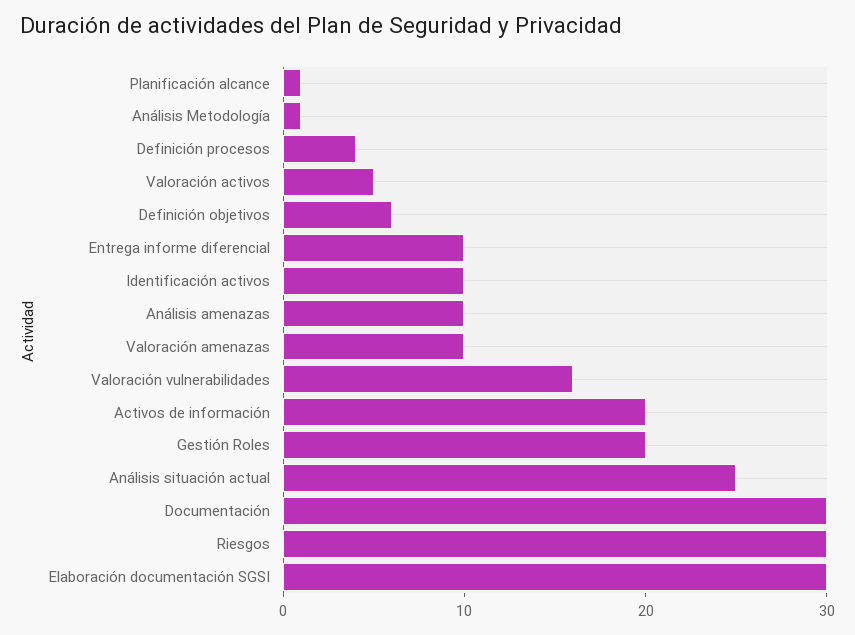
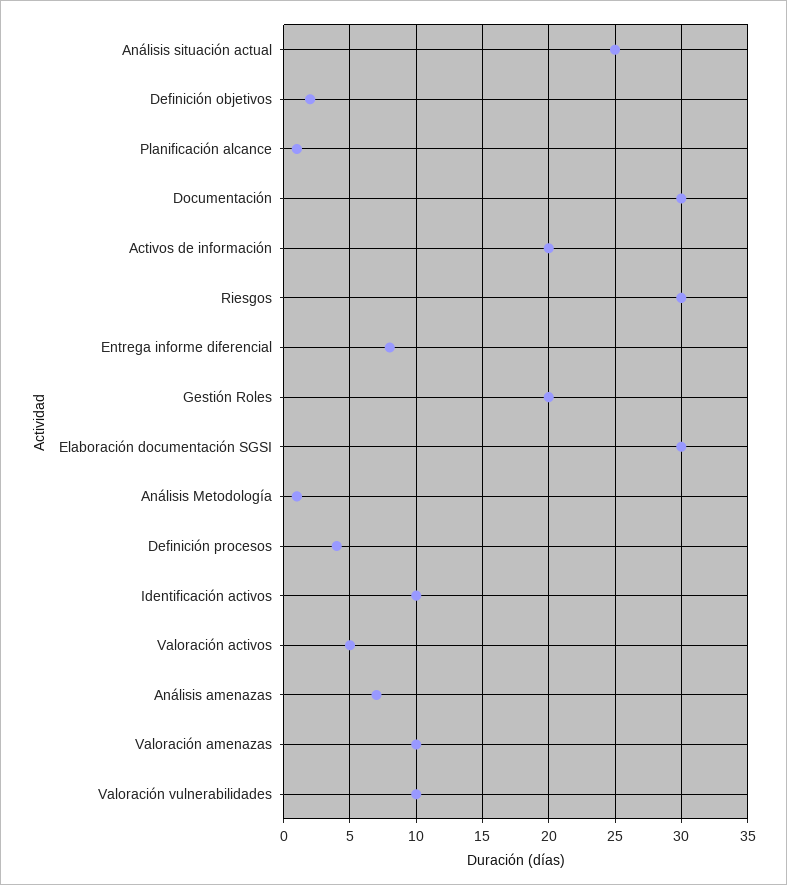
Definición objetivos: 6 -> 2
Entrega informe diferencial: 10 -> 8
Análisis amenazas: 10 -> 7
Valoración vulnerabilidades: 16 -> 10

